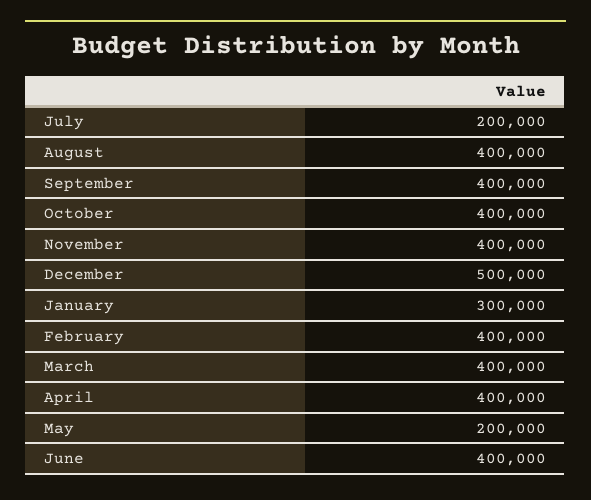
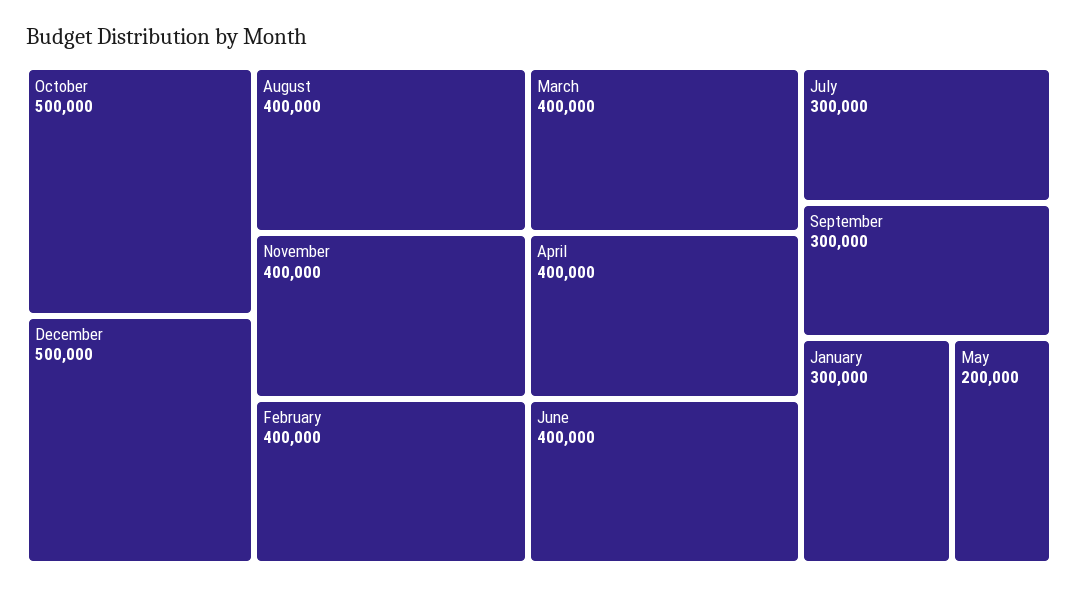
July: 200000 -> 300000
September: 400000 -> 300000
October: 400000 -> 500000

